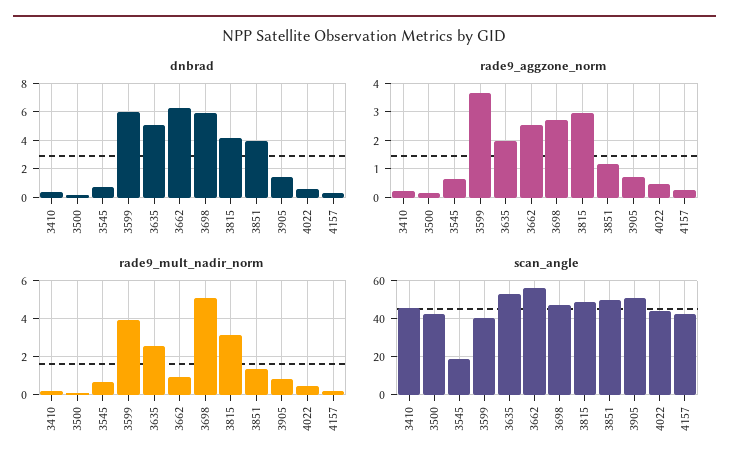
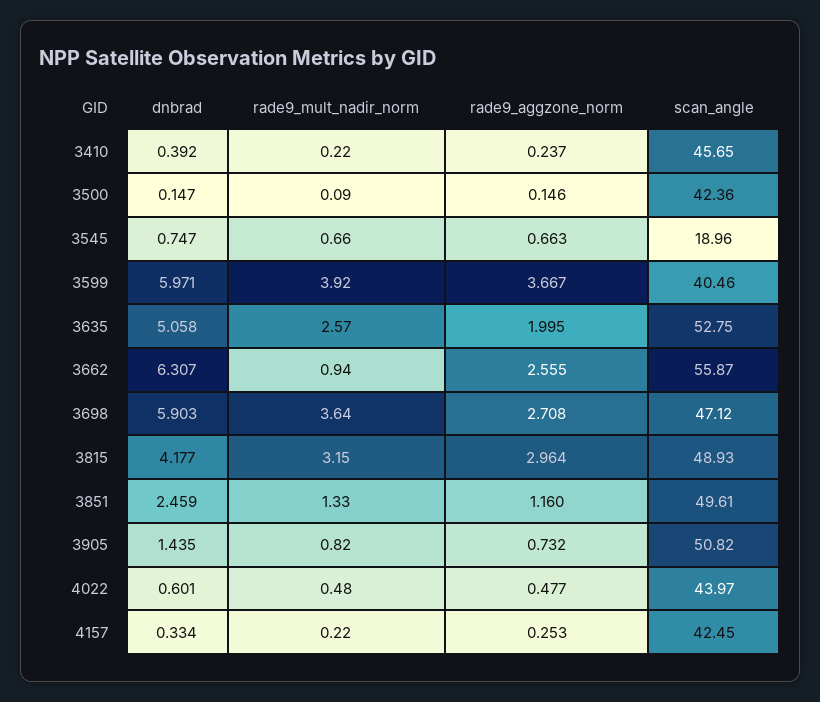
dnbrad, 3851: 4 -> 2.459
rade9_mult_nadir_norm, 3698: 5 -> 3.64

